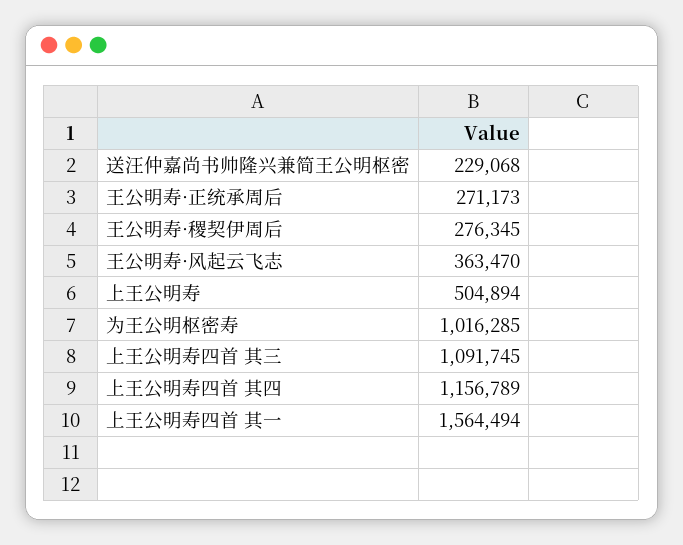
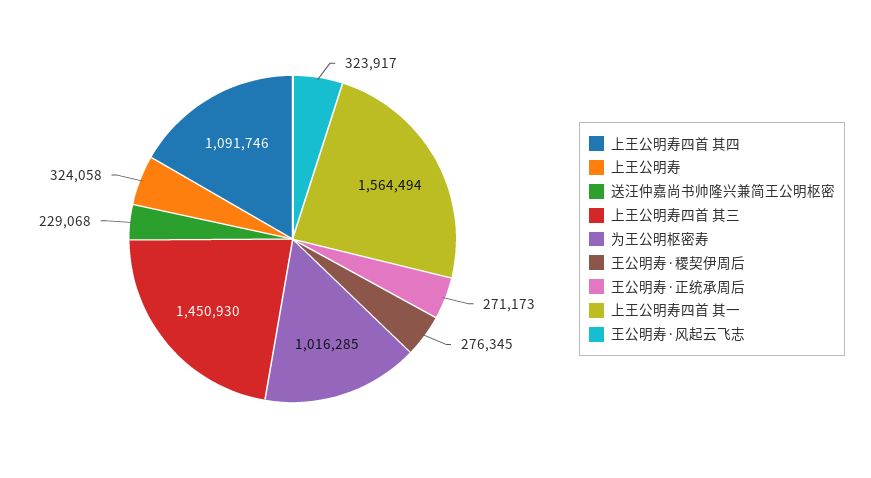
王公明寿·风起云飞志: 363470 -> 323917
上王公明寿: 504894 -> 324058
上王公明寿四首 其三: 1091745 -> 1450930
上王公明寿四首 其四: 1156789 -> 1091746

